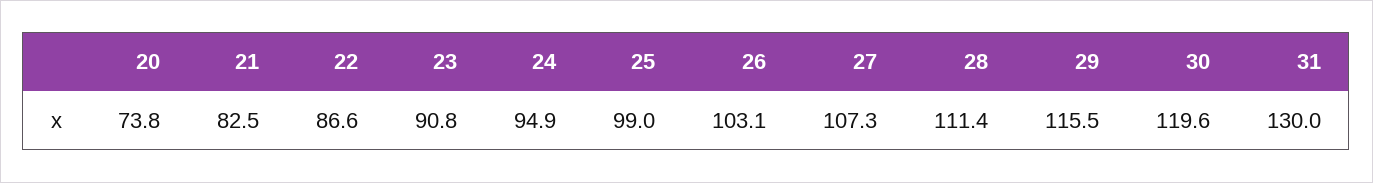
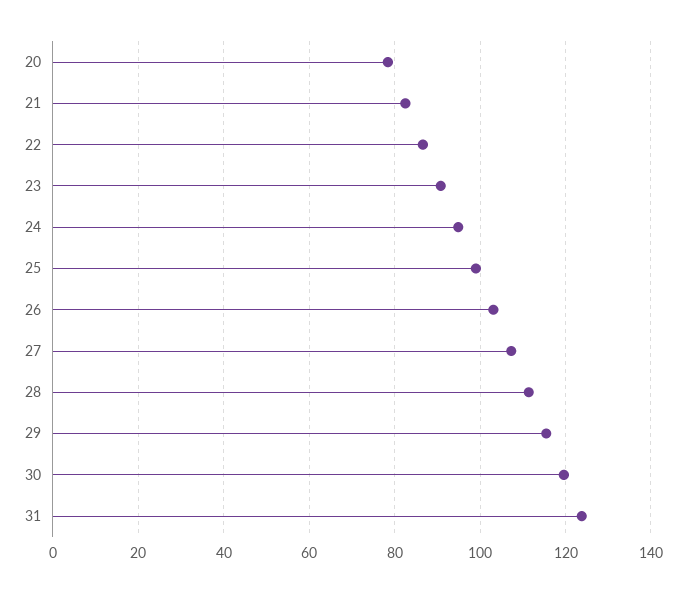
20: 73.8 -> 78
31: 130 -> 124

